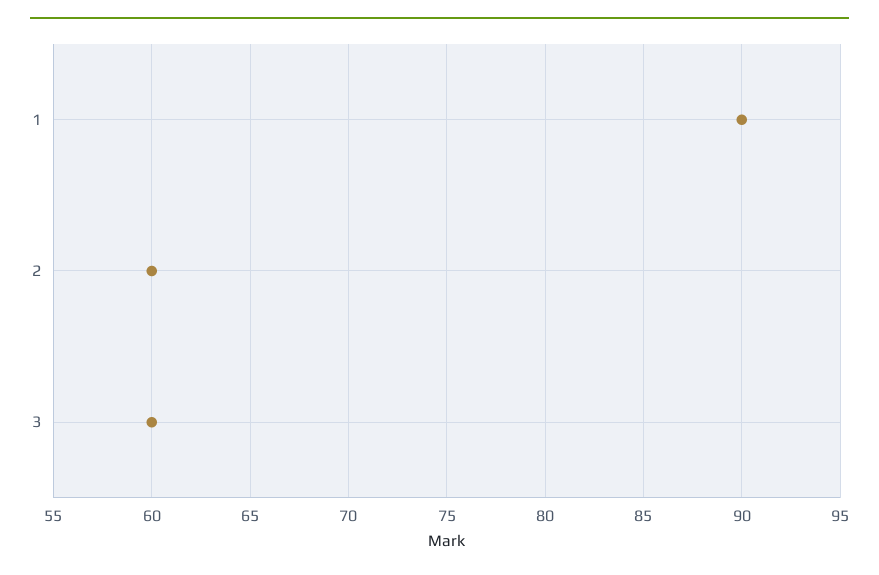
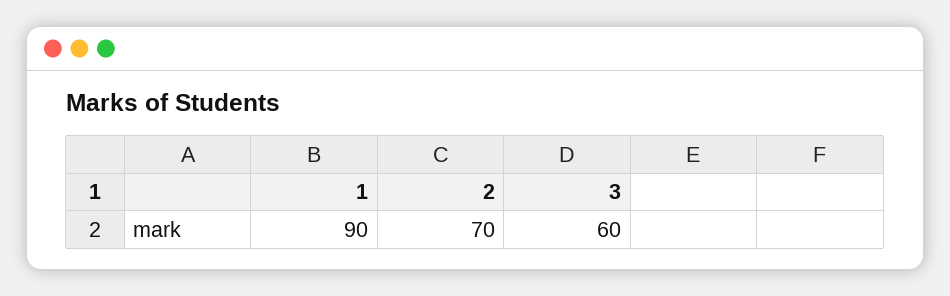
2: 60 -> 70

